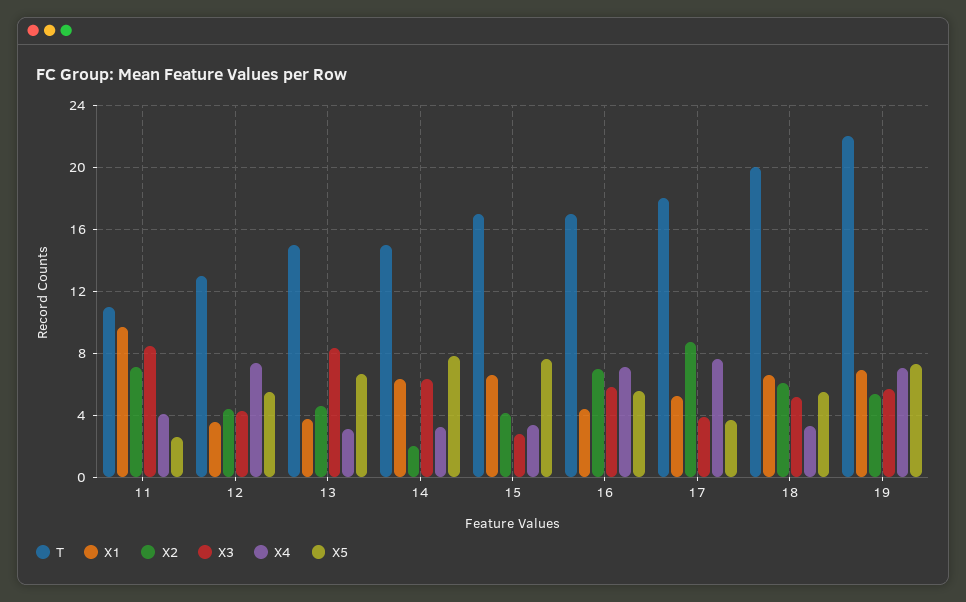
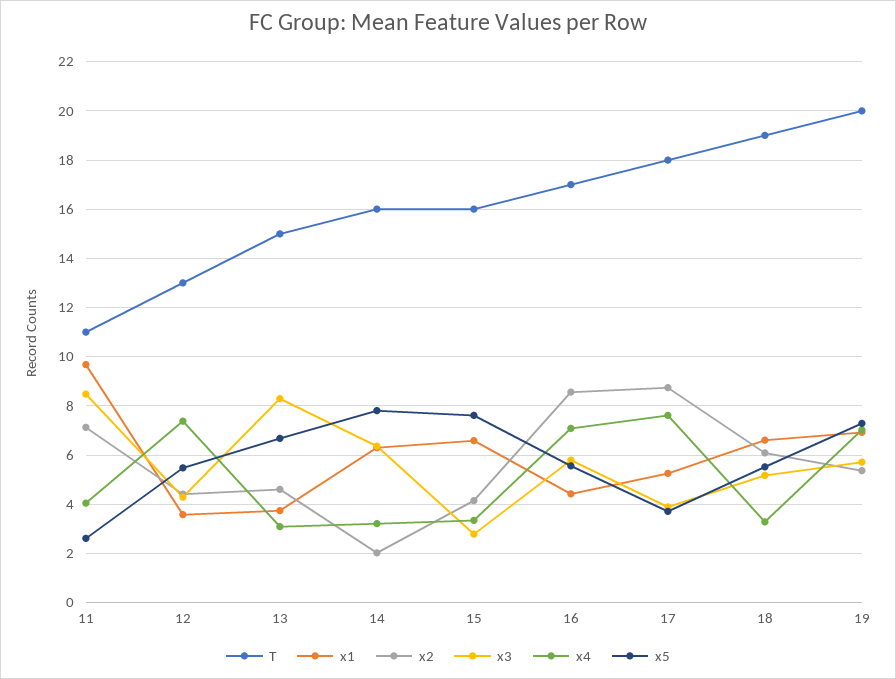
T, 14: 15 -> 16
T, 15: 17 -> 16
X2, 16: 7 -> 8.5
T, 18: 20 -> 19
T, 19: 22 -> 20

